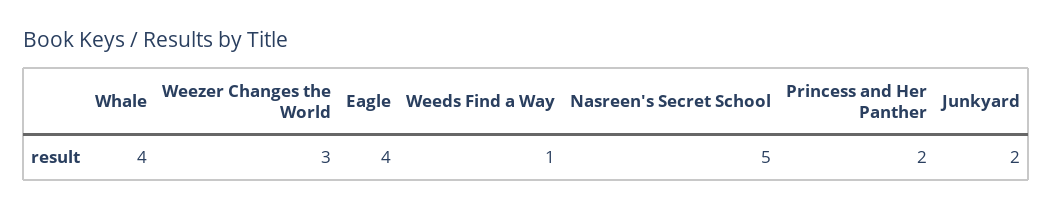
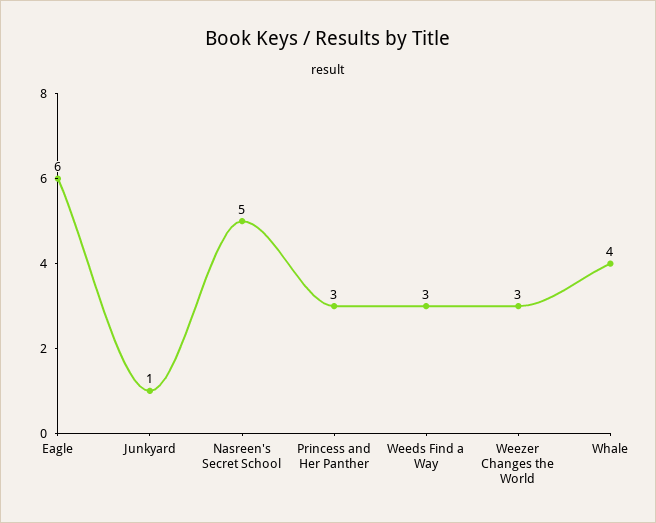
Eagle: 4 -> 6
Weeds Find a Way: 1 -> 3
Princess and Her Panther: 2 -> 3
Junkyard: 2 -> 1

